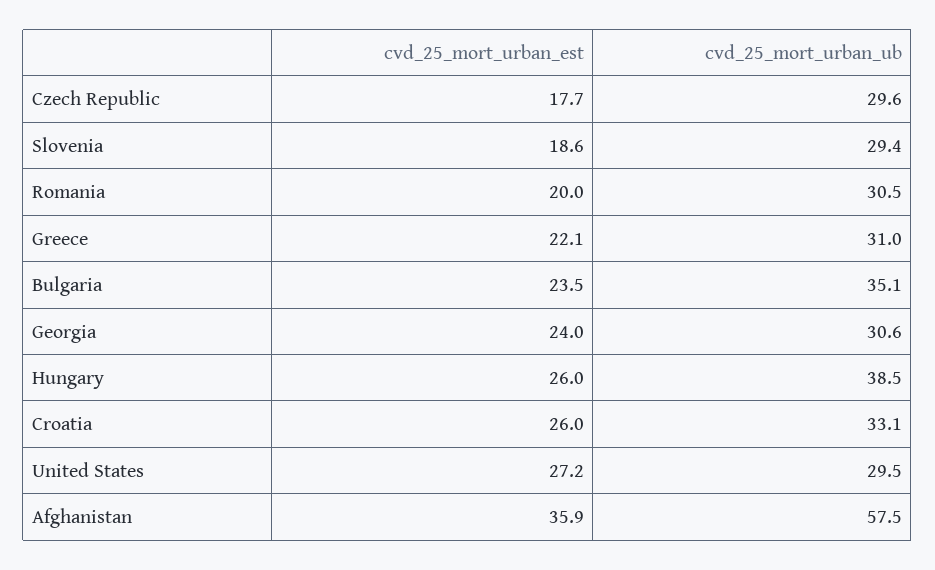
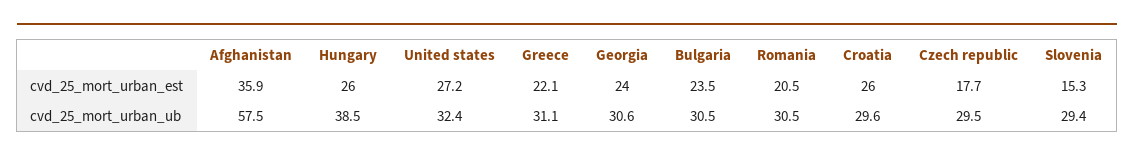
cvd_25_mort_urban_ub, Czech Republic: 29.6 -> 29.5
cvd_25_mort_urban_est, Slovenia: 18.6 -> 15.3
cvd_25_mort_urban_est, Romania: 20 -> 20.5
cvd_25_mort_urban_ub, Greece: 31 -> 31.1
cvd_25_mort_urban_ub, Bulgaria: 35.1 -> 30.5
cvd_25_mort_urban_ub, Croatia: 33.1 -> 29.6
cvd_25_mort_urban_ub, United States: 29.5 -> 32.4

